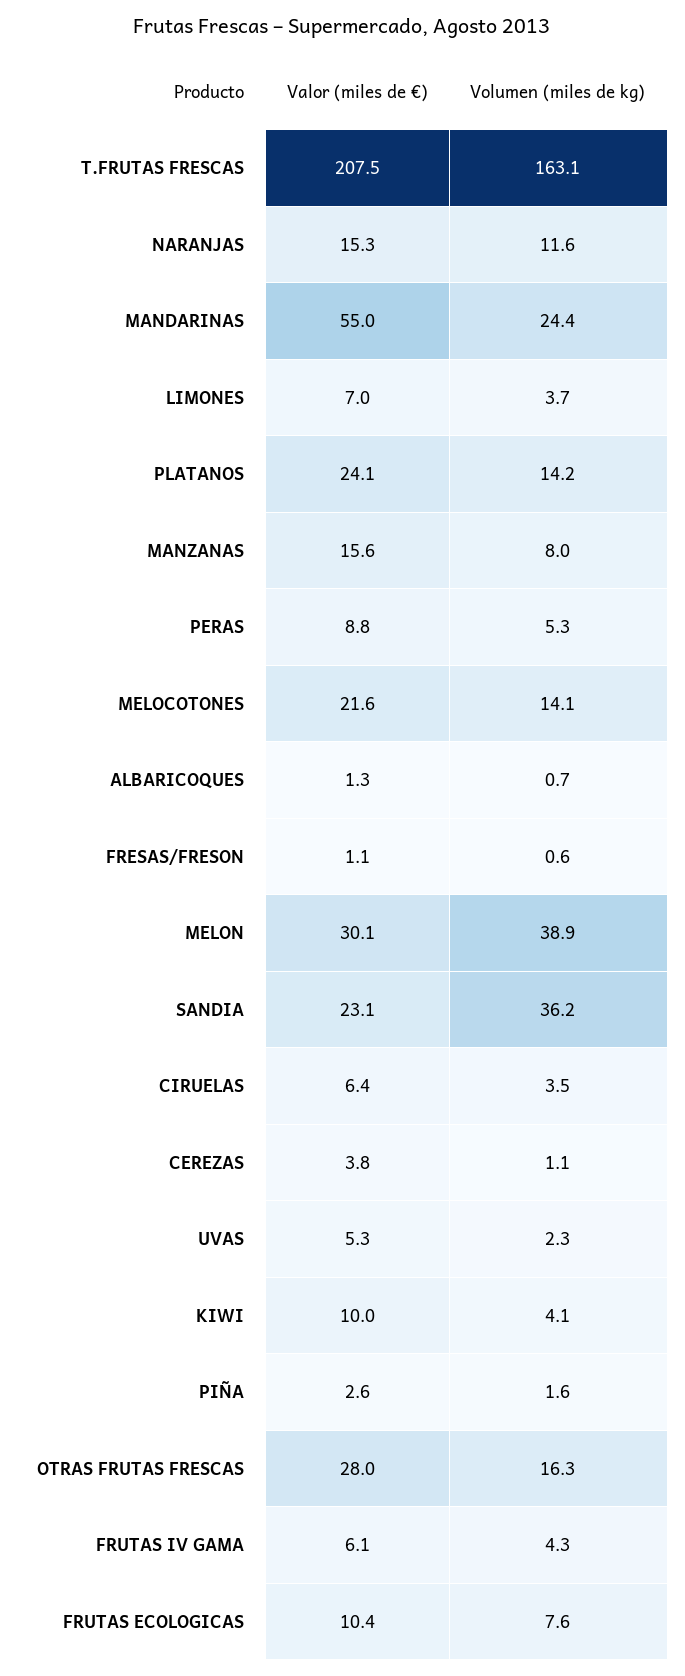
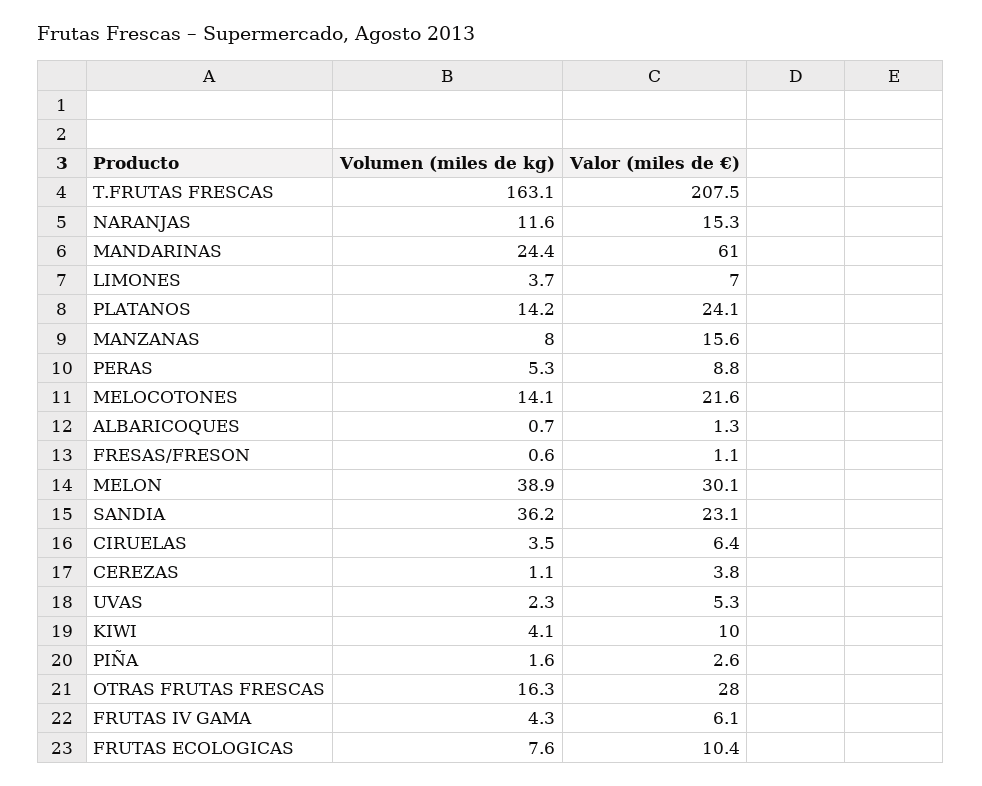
Valor (miles de €), MANDARINAS: 55 -> 61

